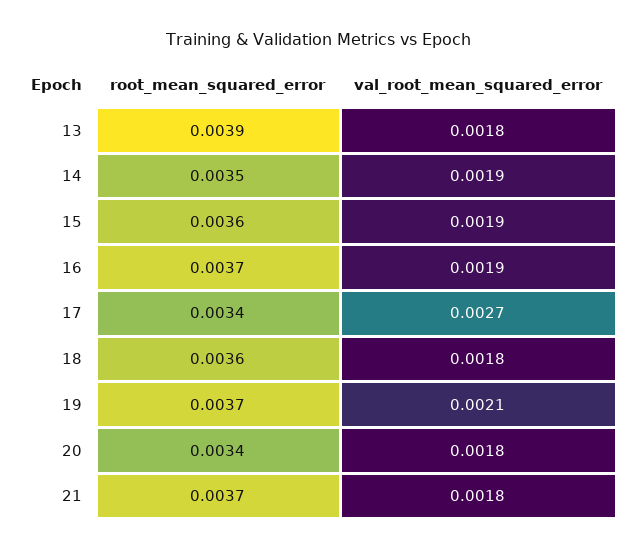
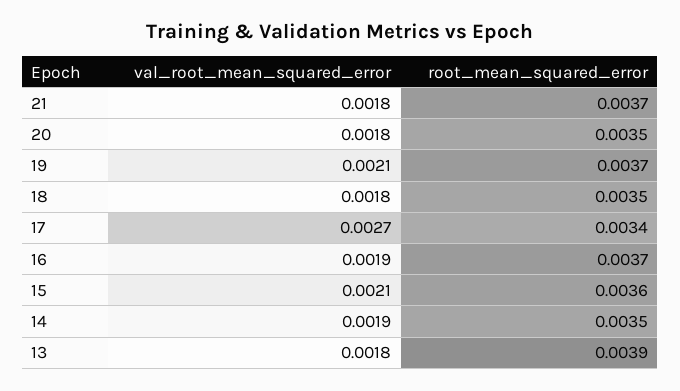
val_root_mean_squared_error, 15: 0.0019 -> 0.0021
root_mean_squared_error, 18: 0.0036 -> 0.0035
root_mean_squared_error, 20: 0.0034 -> 0.0035

